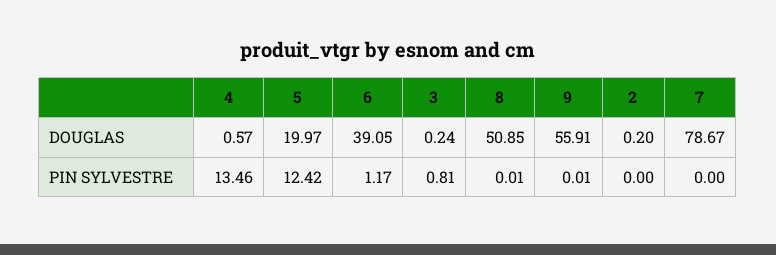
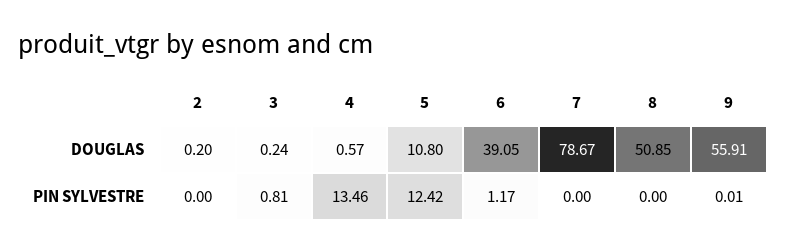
5, DOUGLAS: 19.97 -> 10.8
8, PIN SYLVESTRE: 0.01 -> 0

